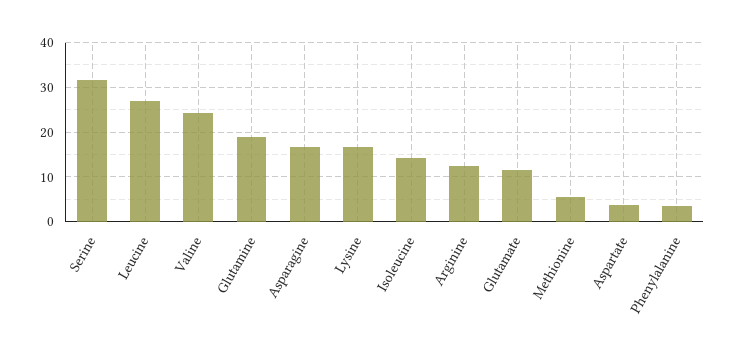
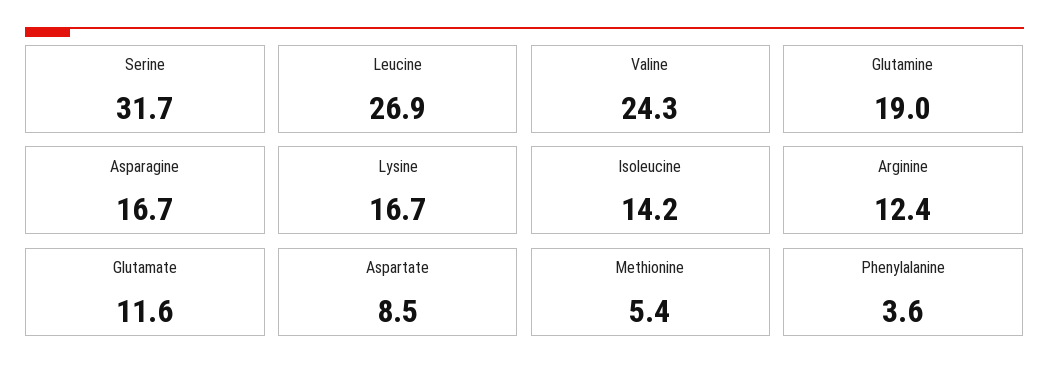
Aspartate: 4 -> 8.5

